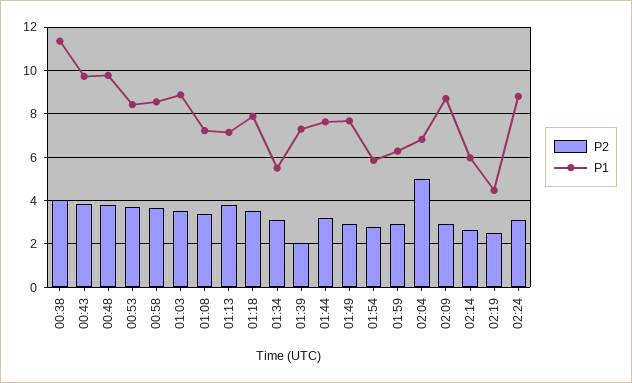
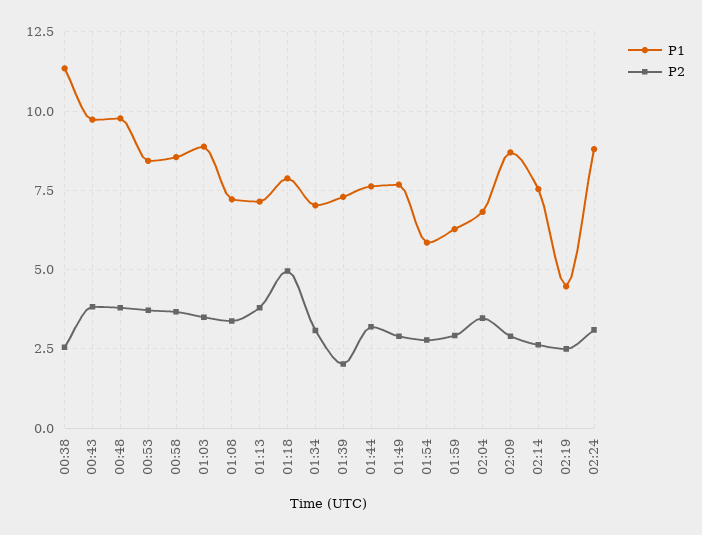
P2, 00:38: 4 -> 2.5
P2, 01:18: 3.5 -> 5
P1, 01:34: 5.5 -> 7
P2, 02:04: 5 -> 3.5
P1, 02:14: 6 -> 7.5

